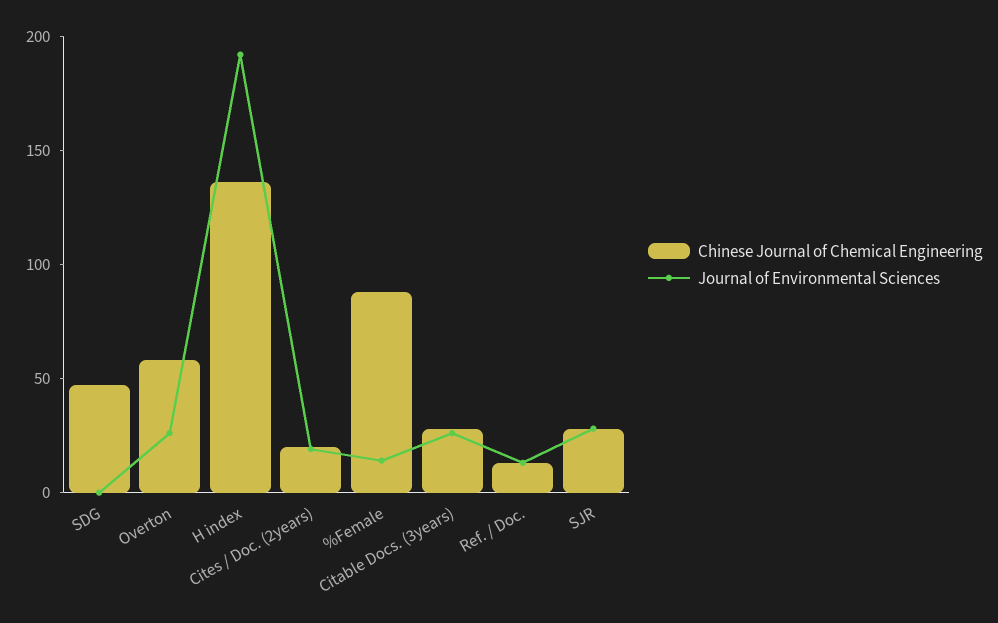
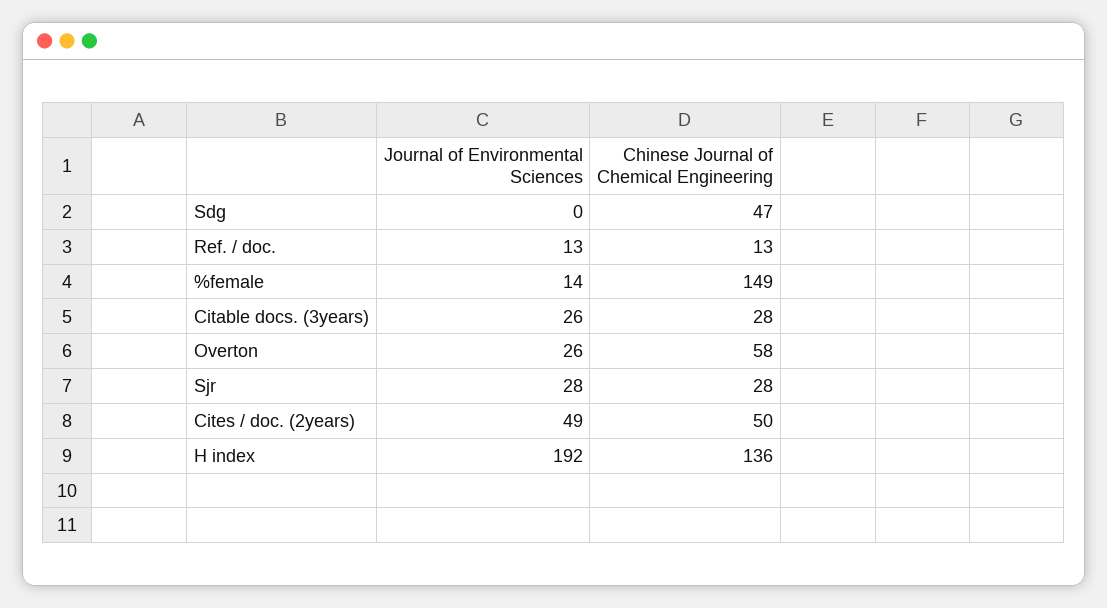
Chinese Journal of Chemical Engineering, Cites / Doc. (2years): 20 -> 50
Journal of Environmental Sciences, Cites / Doc. (2years): 20 -> 49
Chinese Journal of Chemical Engineering, %Female: 90 -> 149

